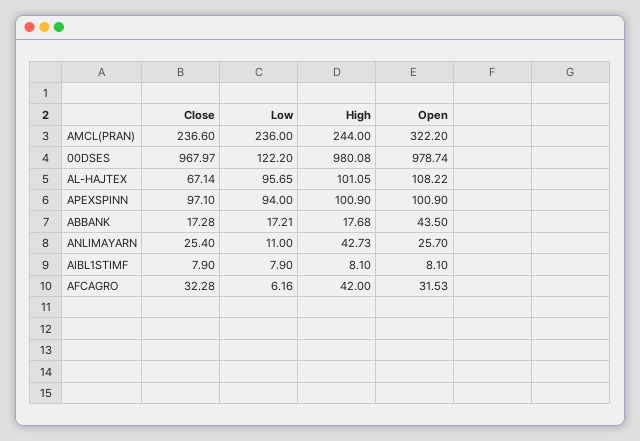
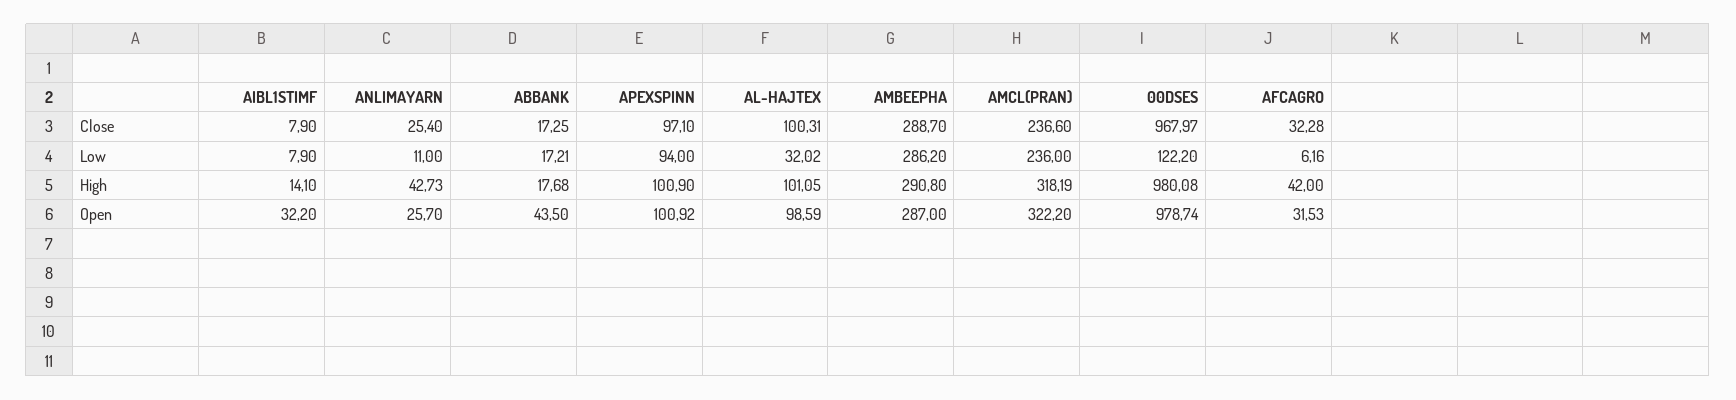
High, AMCL(PRAN): 244 -> 318.19
Close, AL-HAJTEX: 67.14 -> 100.31
Low, AL-HAJTEX: 95.65 -> 32.02
Open, AL-HAJTEX: 108.22 -> 98.59
Open, APEXSPINN: 100.9 -> 100.92
Close, ABBANK: 17.28 -> 17.25
High, AIBL1STIMF: 8.1 -> 14.1
Open, AIBL1STIMF: 8.1 -> 32.2
Close, AMBEEPHA: none -> 288.7
Low, AMBEEPHA: none -> 286.2
High, AMBEEPHA: none -> 290.8
Open, AMBEEPHA: none -> 287

